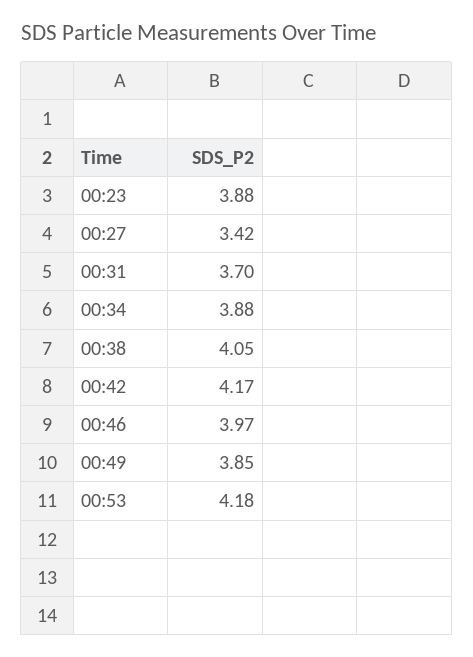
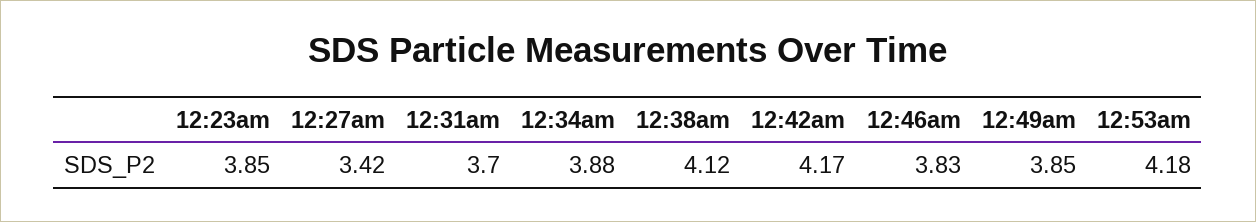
00:23: 3.88 -> 3.85
00:38: 4.05 -> 4.12
00:46: 3.97 -> 3.83

